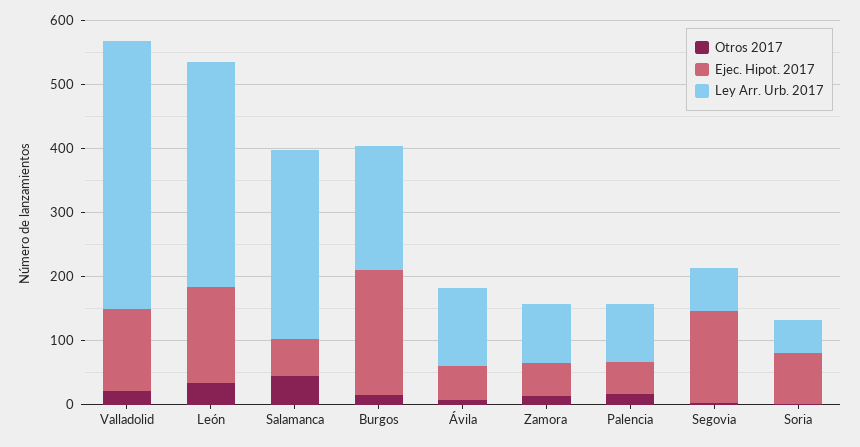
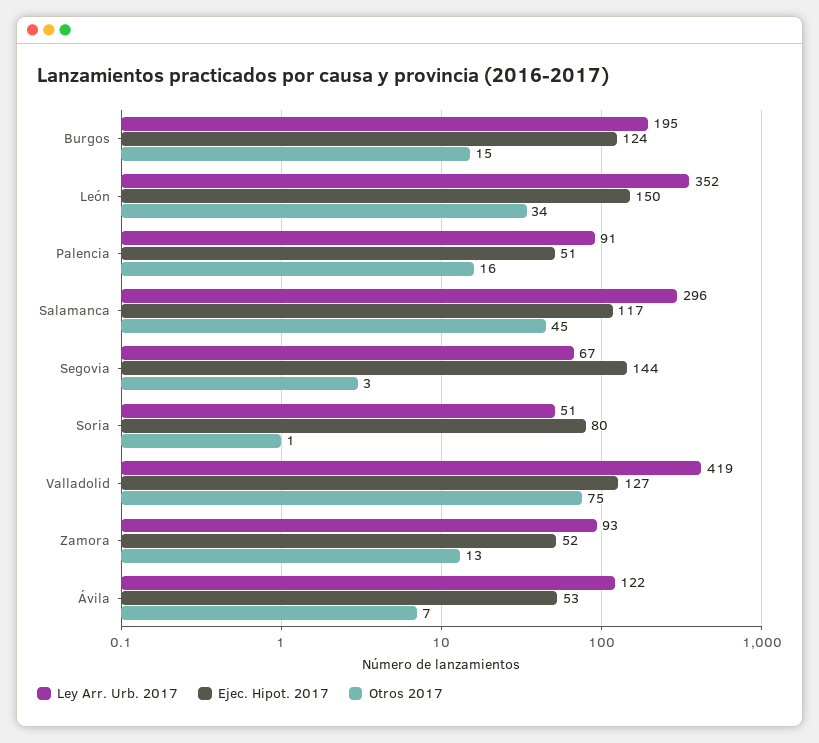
Otros 2017, Valladolid: 20 -> 75
Ejec. Hipot. 2017, Salamanca: 60 -> 117
Ejec. Hipot. 2017, Burgos: 200 -> 124

